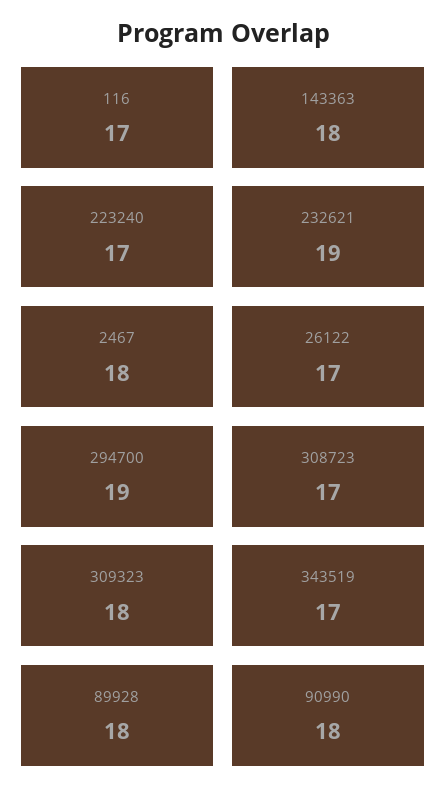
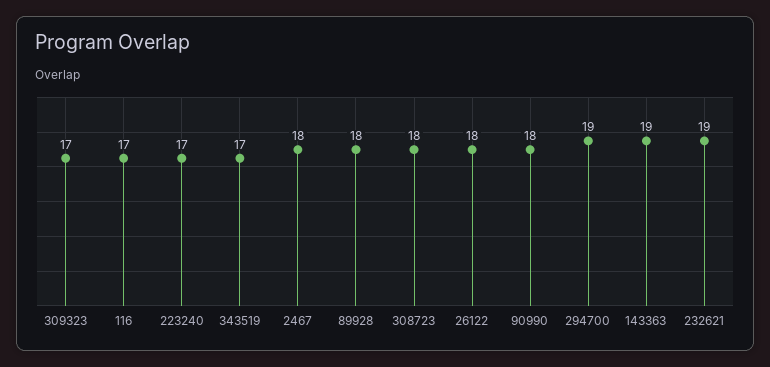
143363: 18 -> 19
26122: 17 -> 18
308723: 17 -> 18
309323: 18 -> 17

